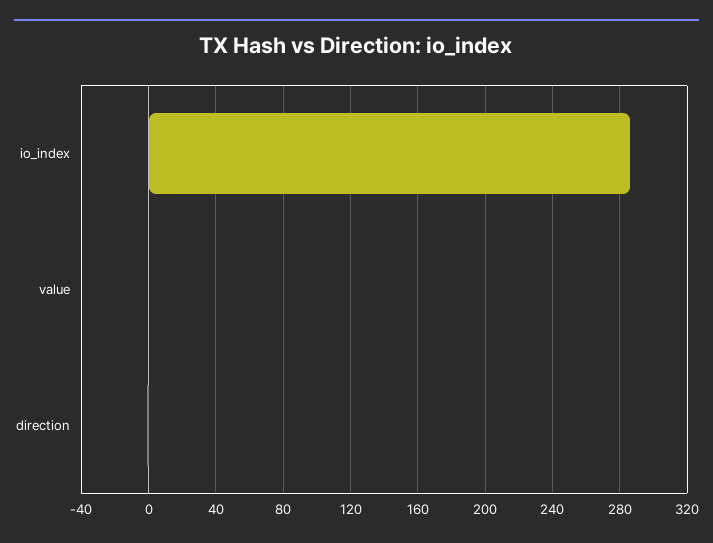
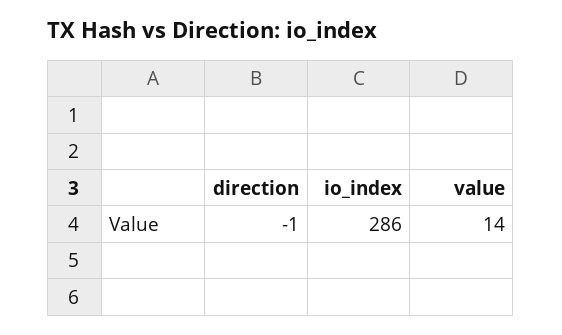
value: 0 -> 14

